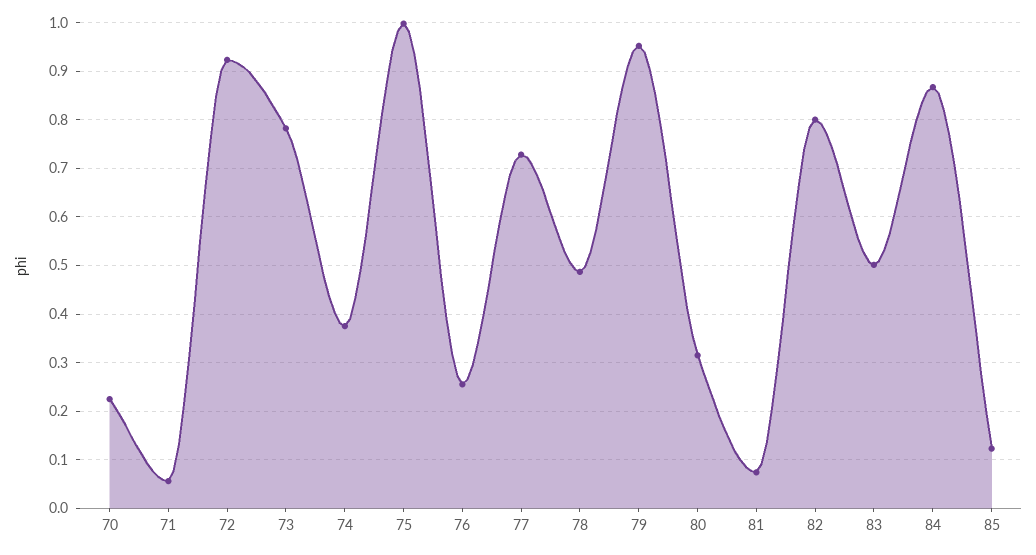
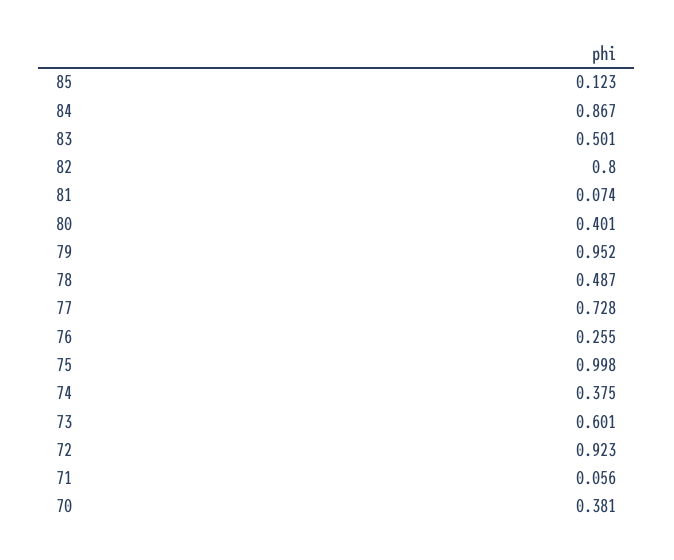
70: 0.22 -> 0.381
73: 0.78 -> 0.601
80: 0.32 -> 0.401

